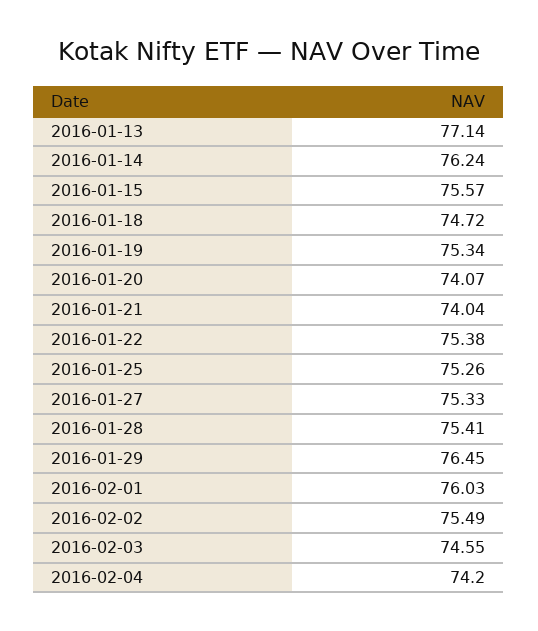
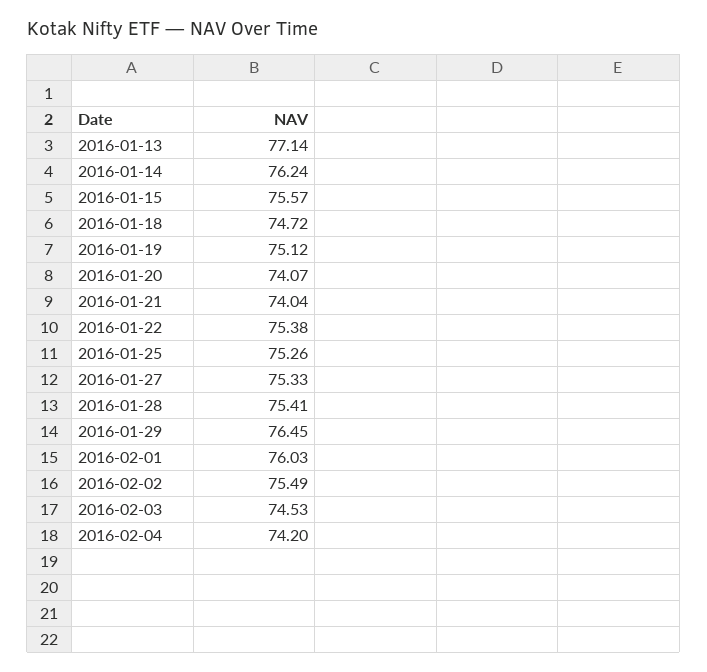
2016-01-19: 75.34 -> 75.12
2016-02-03: 74.55 -> 74.53

